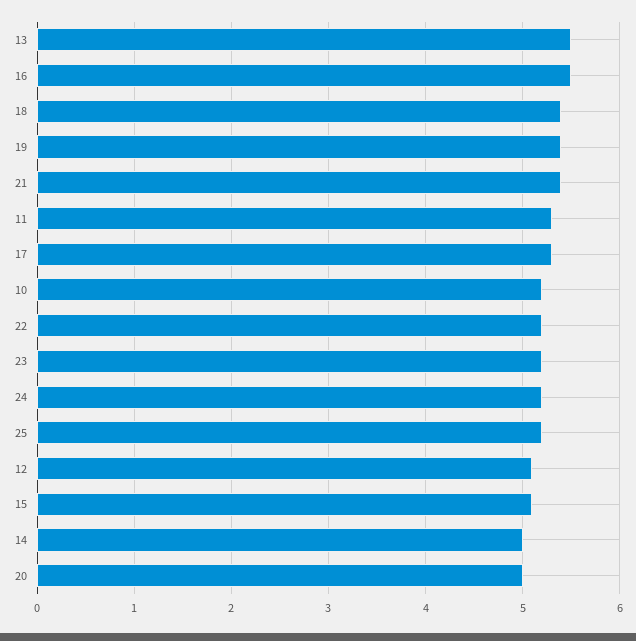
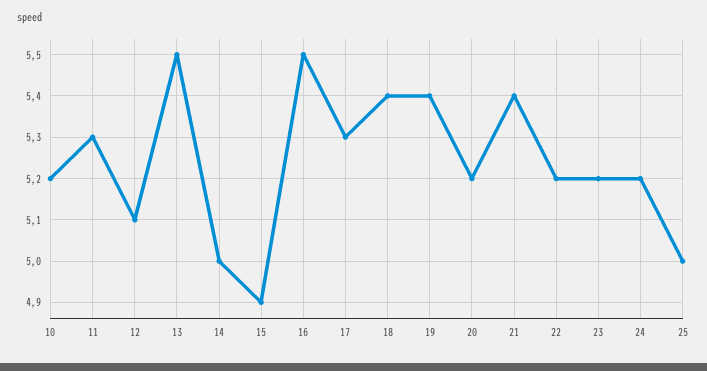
25: 5.2 -> 5
15: 5.1 -> 4.9
20: 5 -> 5.2

